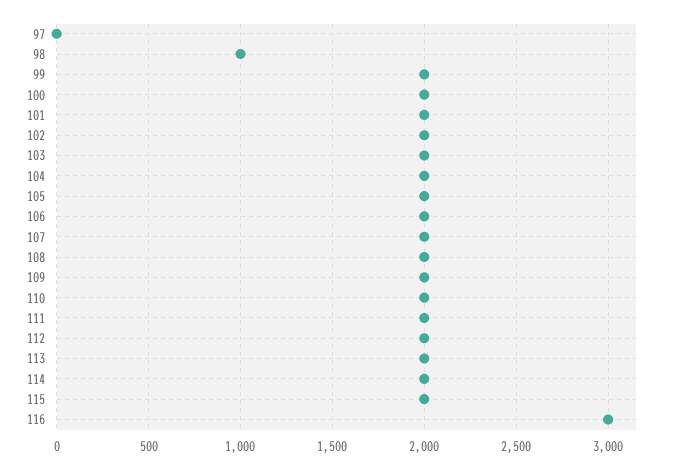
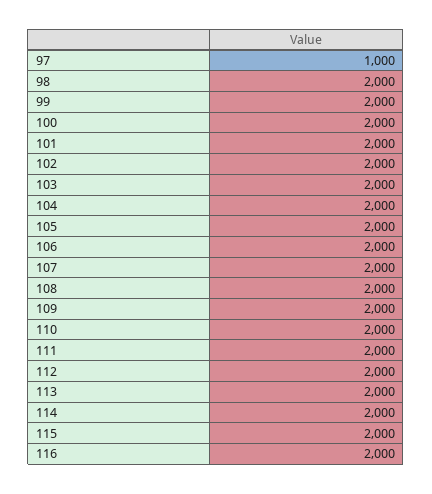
97: 0 -> 1000
98: 1000 -> 2000
116: 3000 -> 2000

